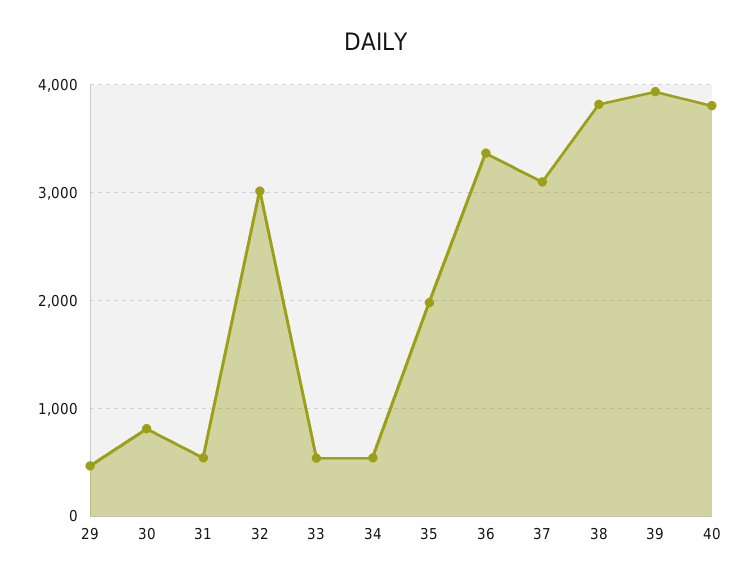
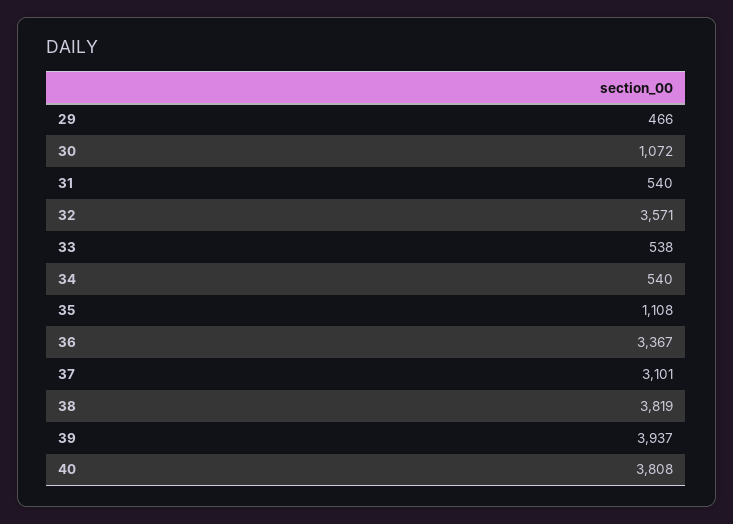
30: 800 -> 1072
32: 3000 -> 3571
35: 2000 -> 1108

